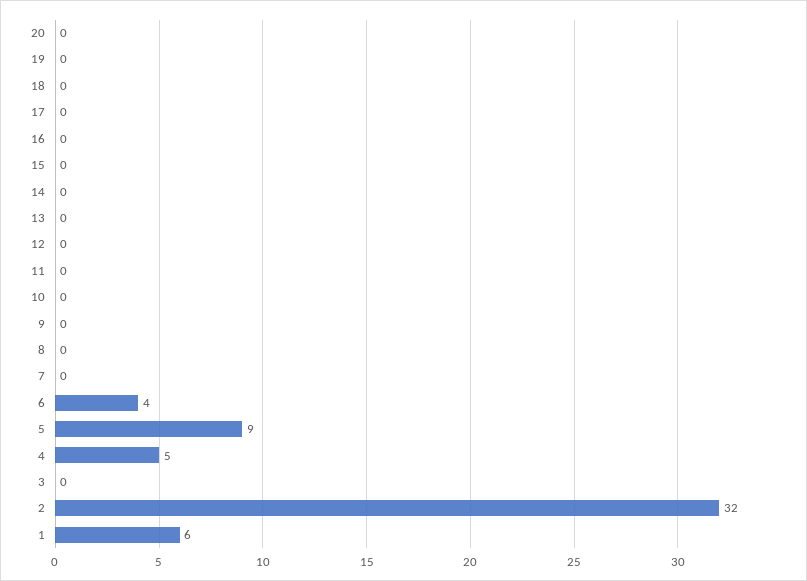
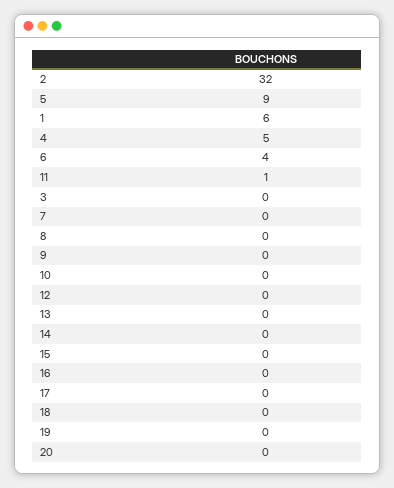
11: 0 -> 1

